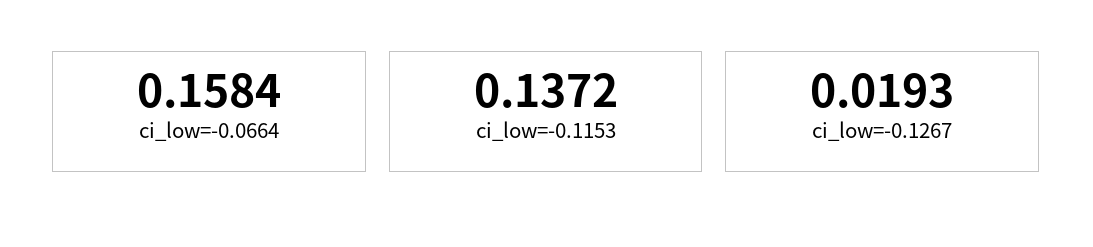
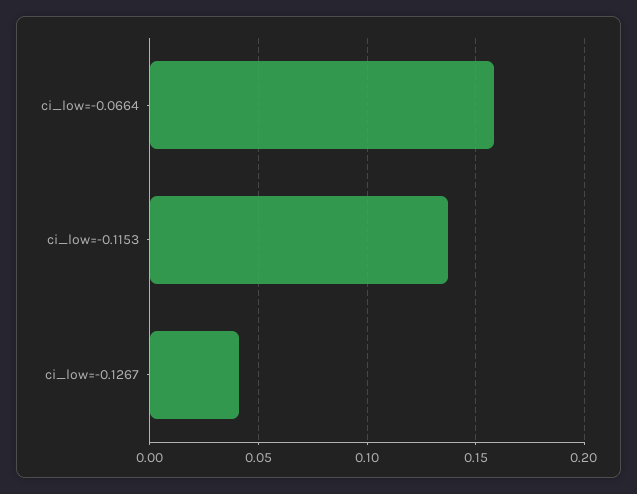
ci_low=-0.1267: 0.0193 -> 0.04

